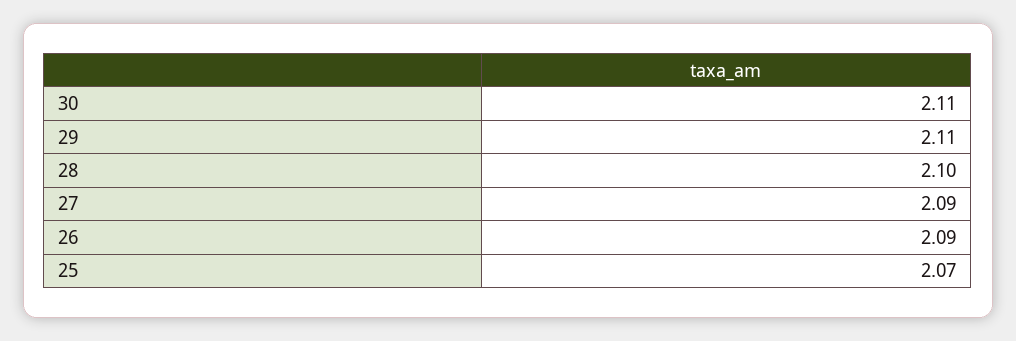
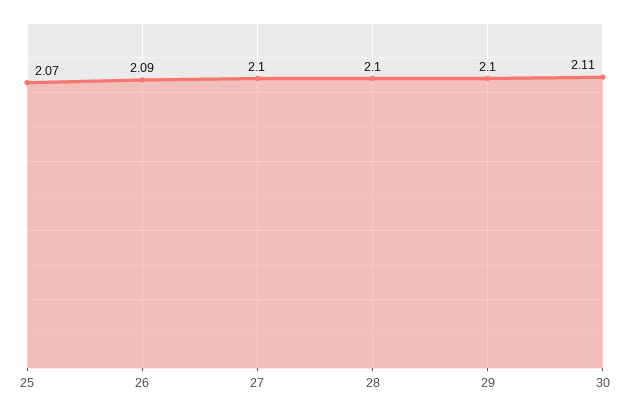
29: 2.11 -> 2.1
27: 2.09 -> 2.1

